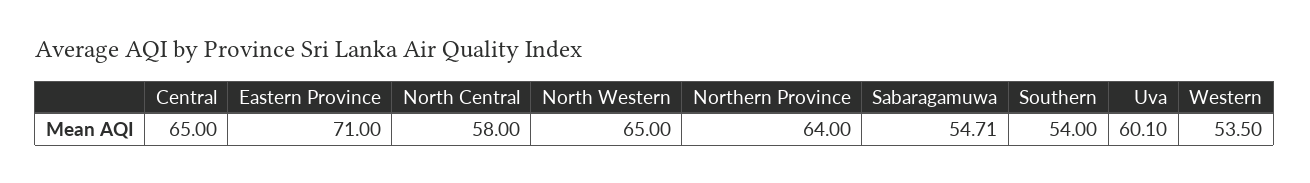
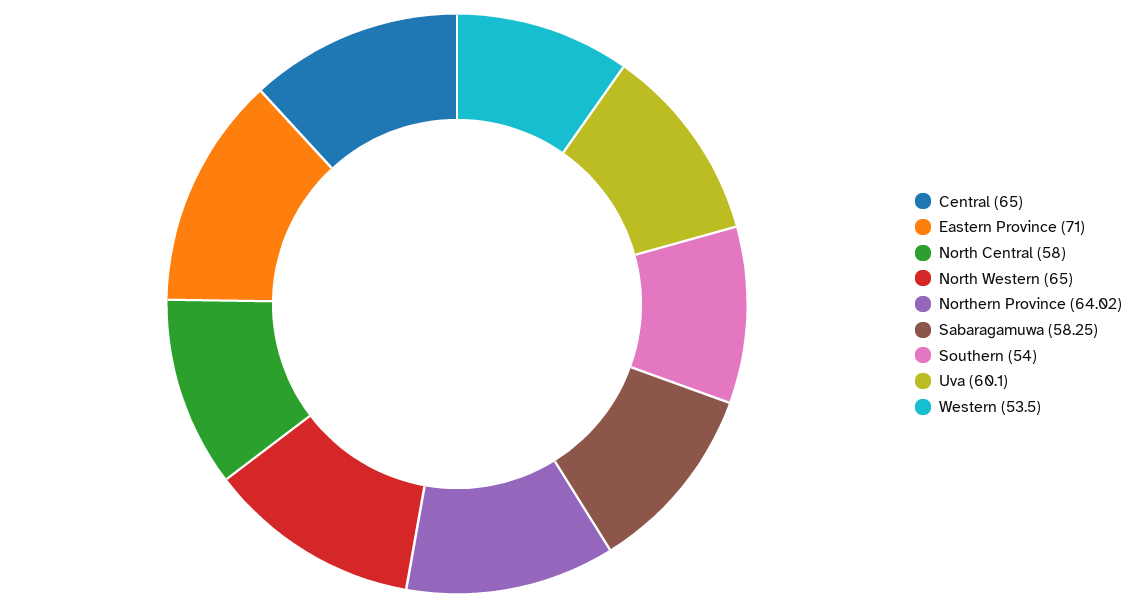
Northern Province: 64 -> 64.02
Sabaragamuwa: 54.71 -> 58.25

